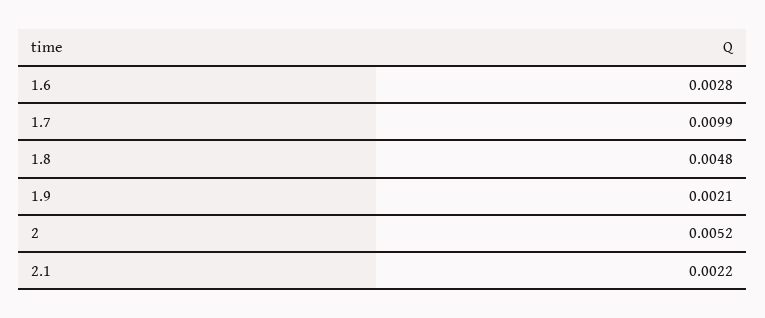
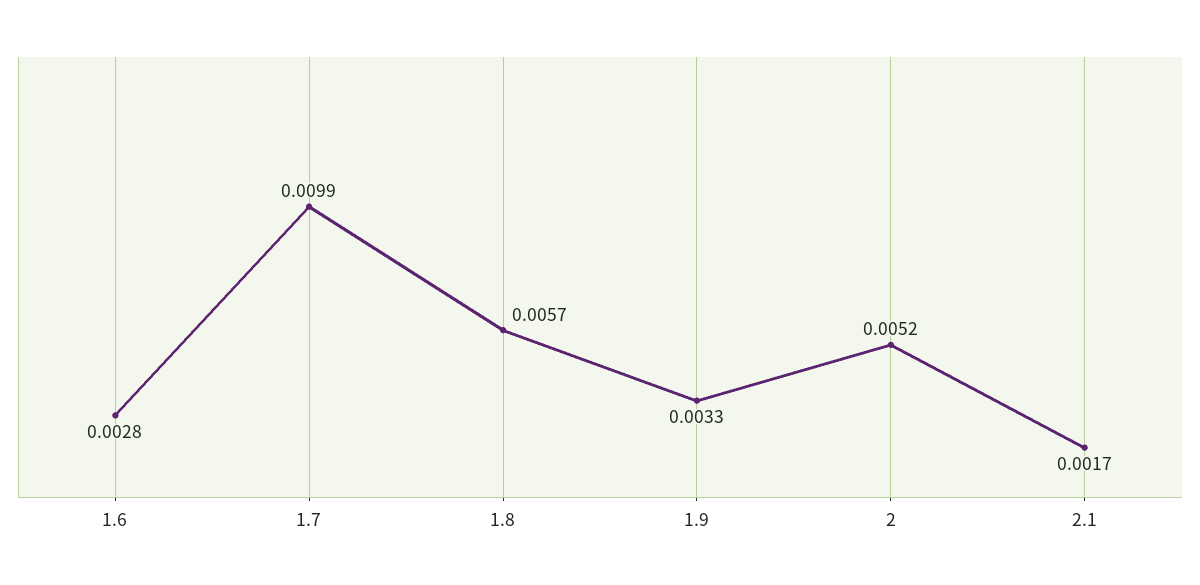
1.8: 0.0048 -> 0.0057
1.9: 0.0021 -> 0.0033
2.1: 0.0022 -> 0.0017

